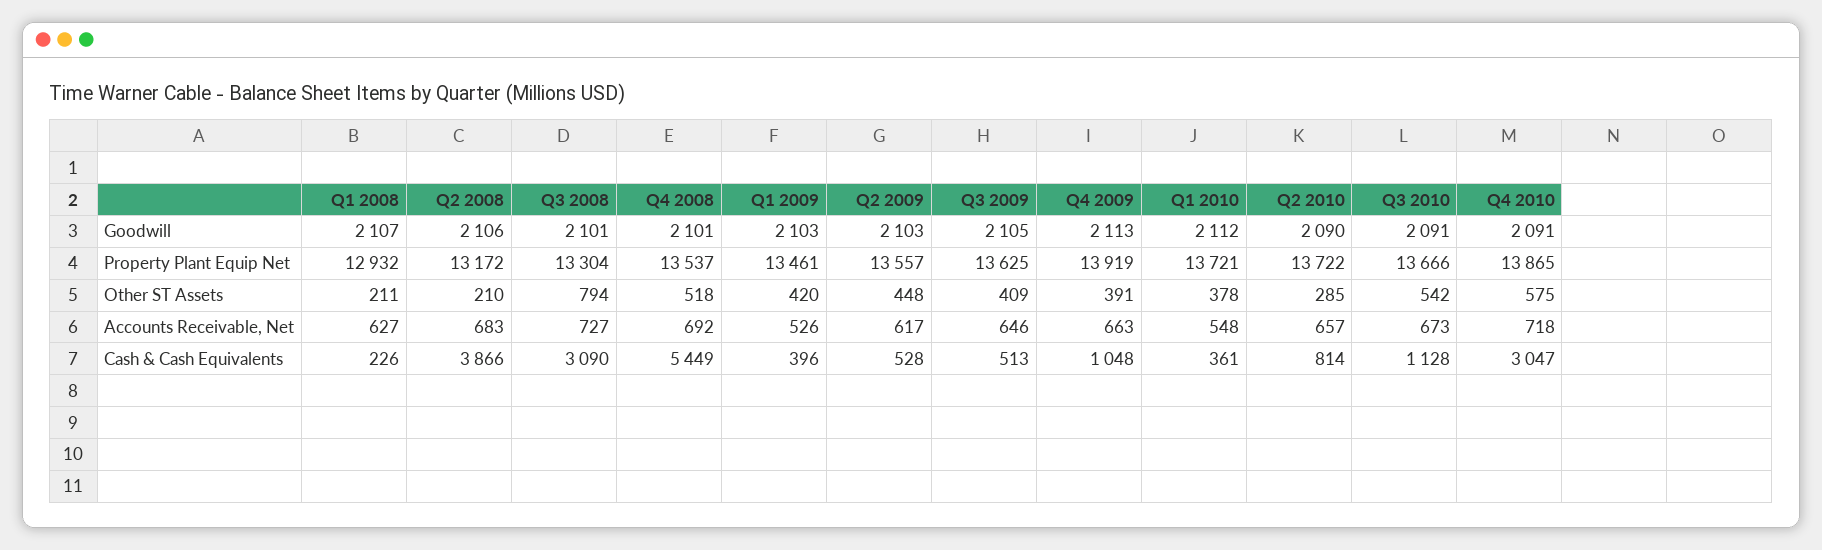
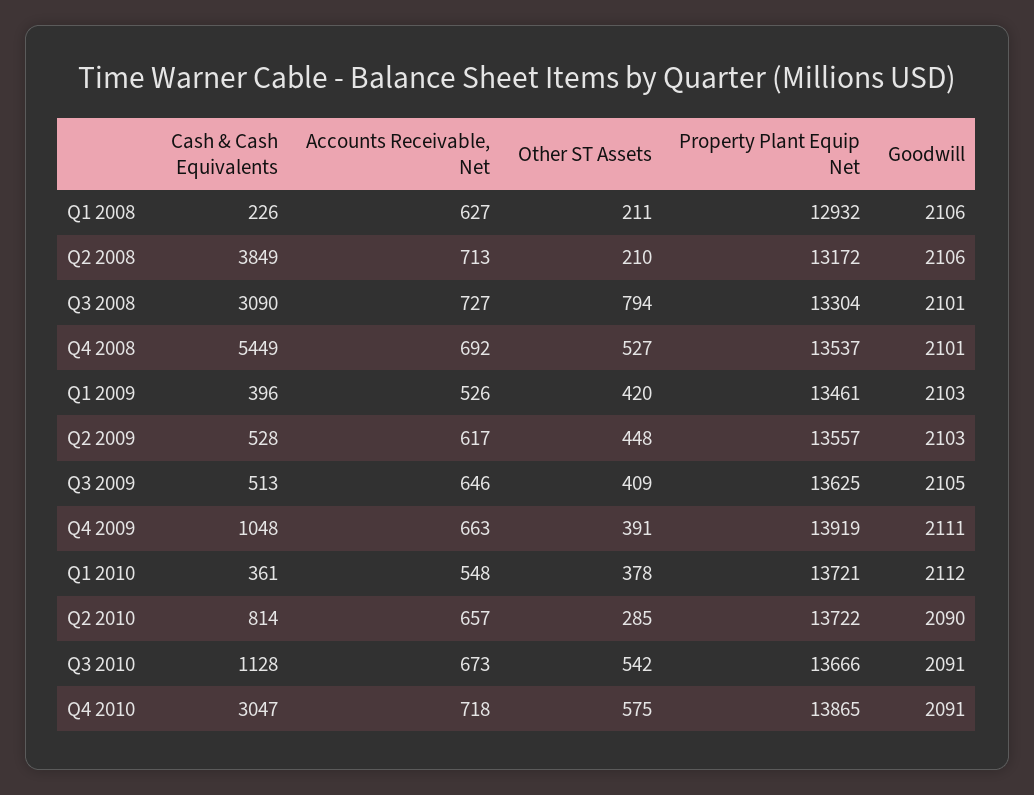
Q1 2008, Goodwill: 2107 -> 2106
Q4 2009, Goodwill: 2113 -> 2111
Q4 2008, Other ST Assets: 518 -> 527
Q2 2008, Accounts Receivable, Net: 683 -> 713
Q2 2008, Cash & Cash Equivalents: 3866 -> 3849

